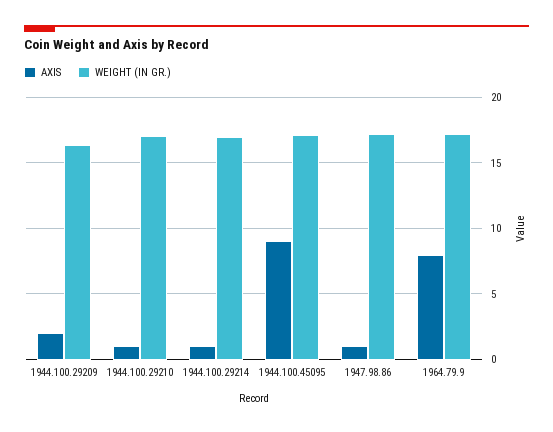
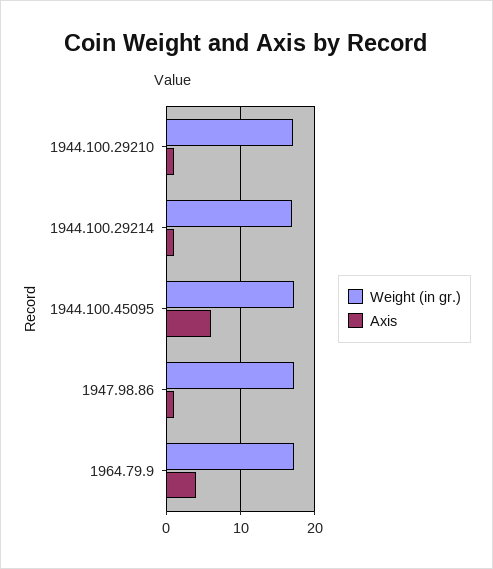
AXIS, 1944.100.29209: 2 -> none
WEIGHT (IN GR.), 1944.100.29209: 16.5 -> none
AXIS, 1944.100.45095: 9 -> 6
AXIS, 1964.79.9: 8 -> 4

